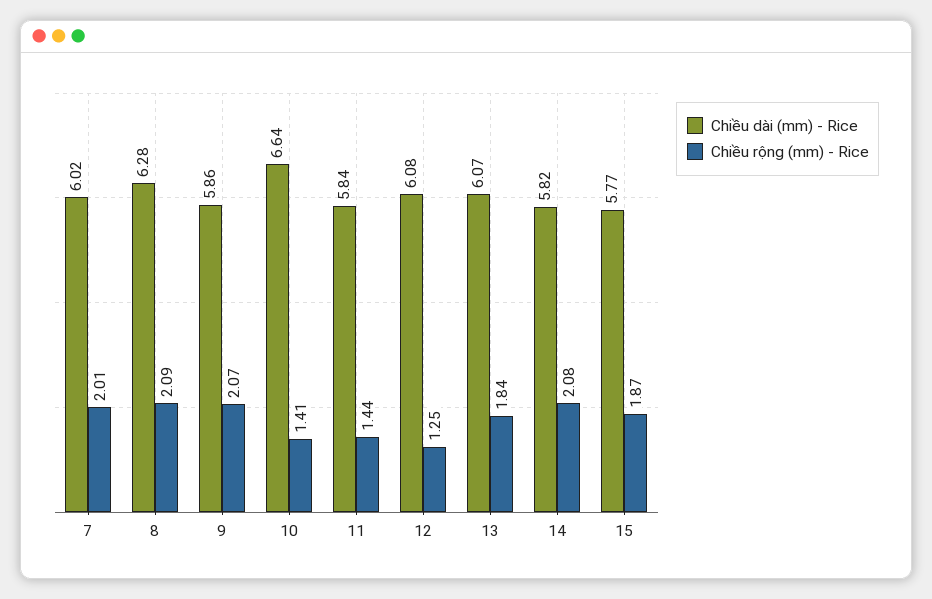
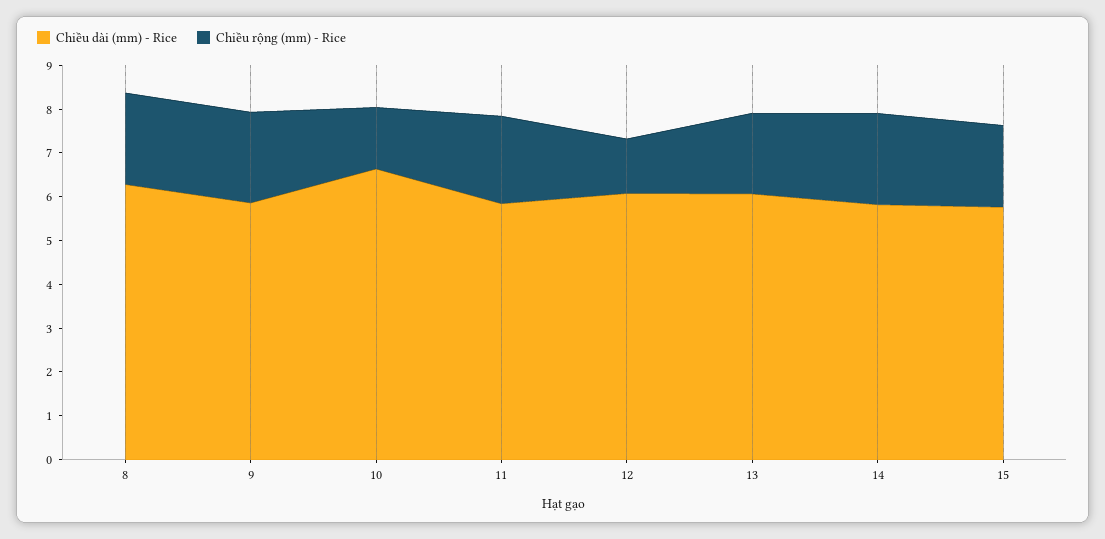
Chiều dài (mm) - Rice, 7: 6.02 -> none
Chiều rộng (mm) - Rice, 7: 2.01 -> none
Chiều rộng (mm) - Rice, 11: 1.44 -> 2

